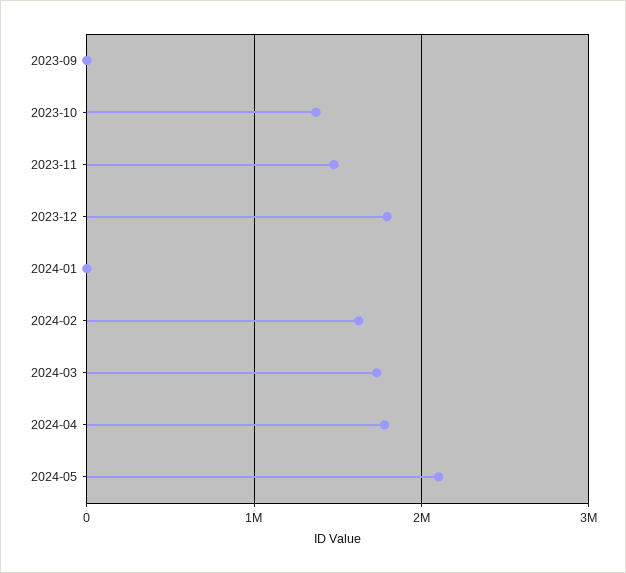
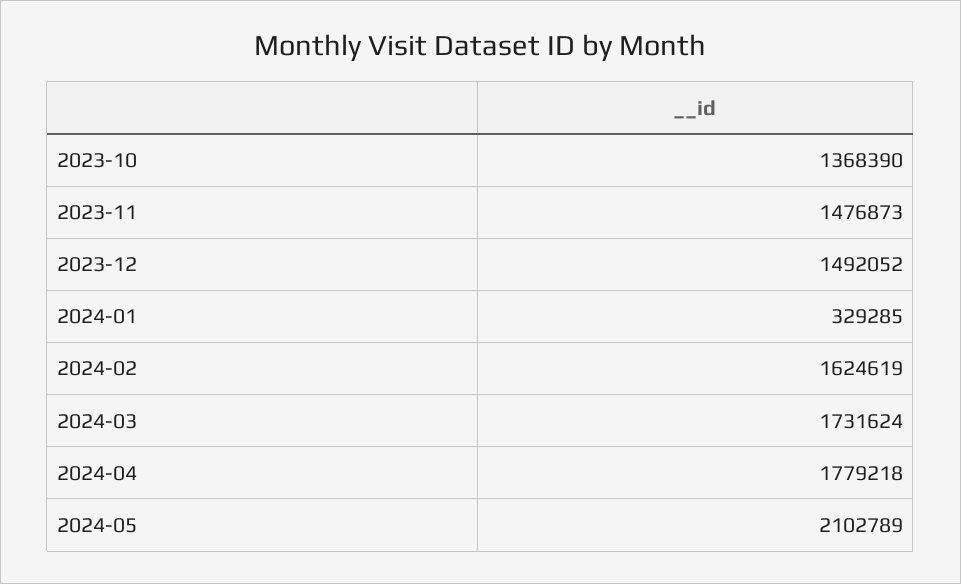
2023-09: 0 -> none
2023-12: 1800000 -> 1492052
2024-01: 0 -> 329285

